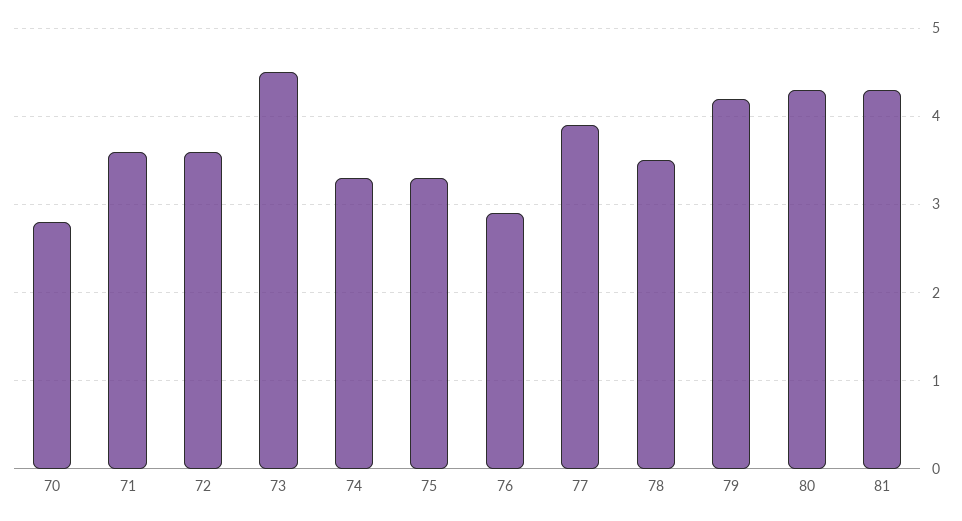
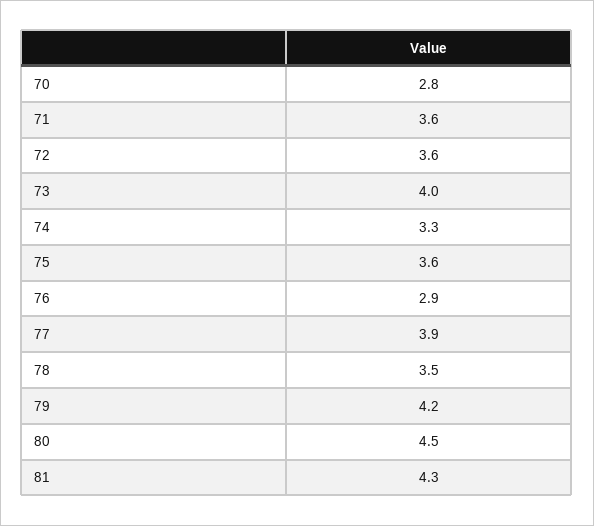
73: 4.5 -> 4
75: 3.3 -> 3.6
80: 4.3 -> 4.5

